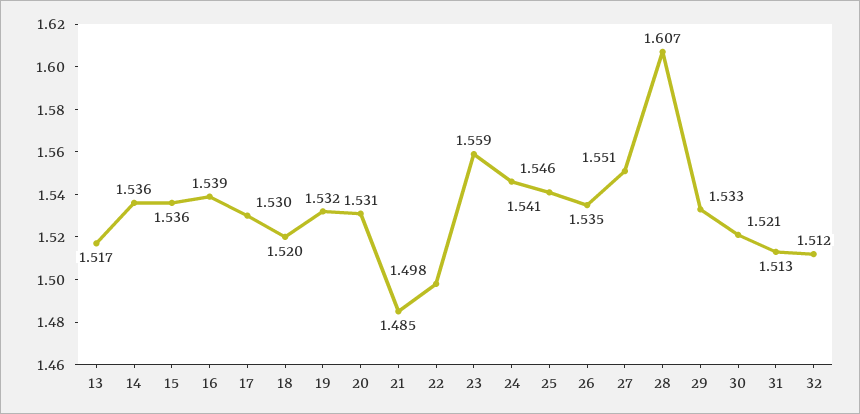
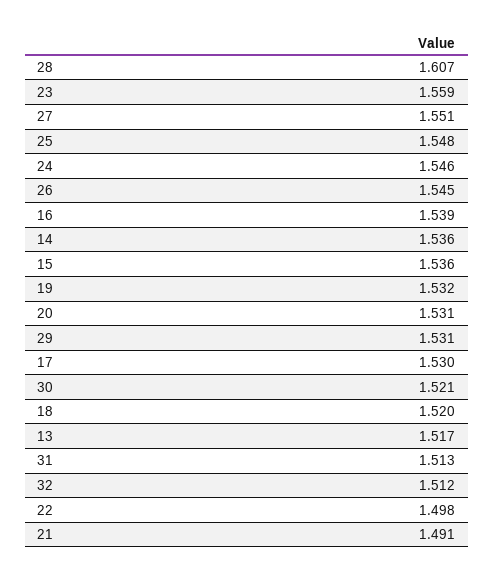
21: 1.485 -> 1.491
25: 1.541 -> 1.548
26: 1.535 -> 1.545
29: 1.533 -> 1.531

